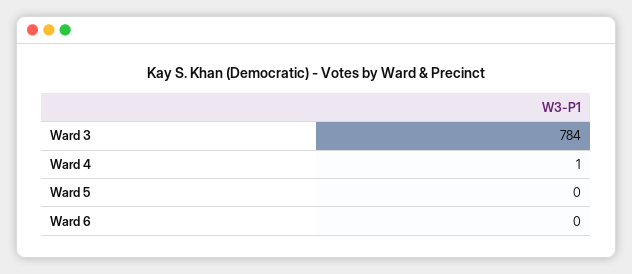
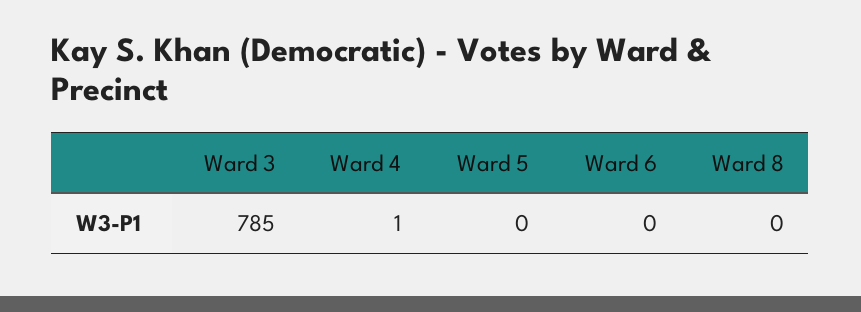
Ward 3: 784 -> 785
Ward 8: none -> 0

